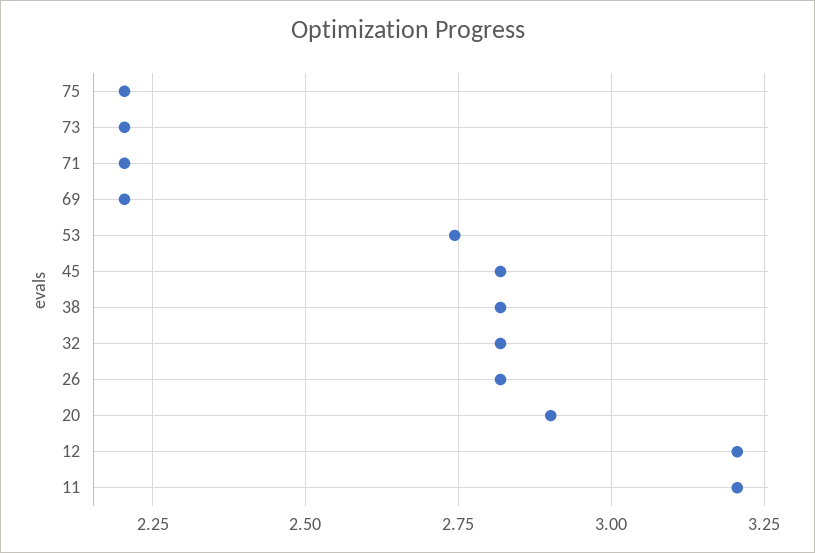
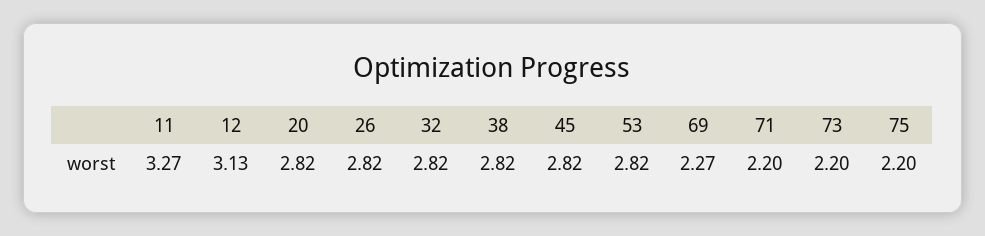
69: 2.2 -> 2.27
53: 2.75 -> 2.82
20: 2.9 -> 2.82
12: 3.2 -> 3.13
11: 3.2 -> 3.27

